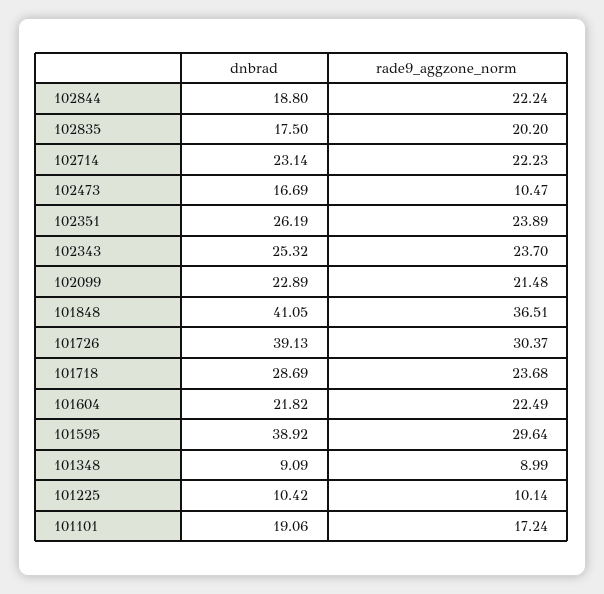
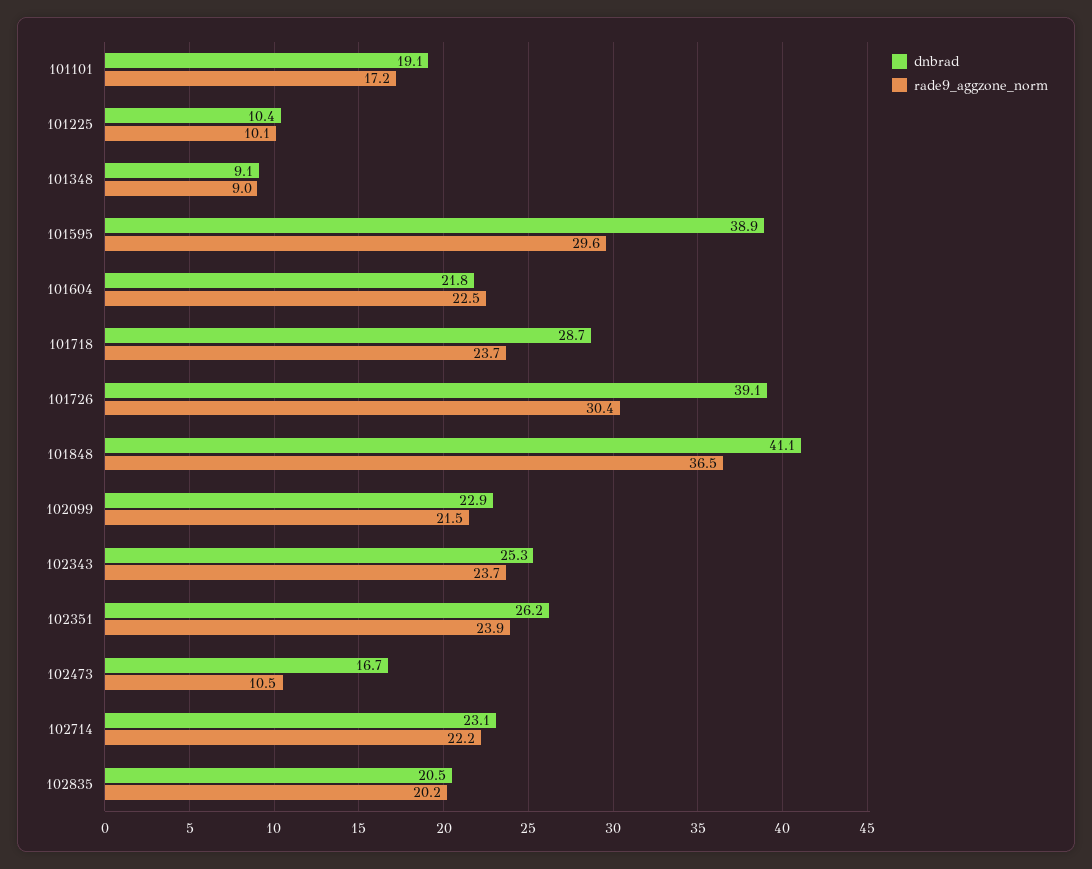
dnbrad, 102844: 18.8 -> none
rade9_aggzone_norm, 102844: 22.24 -> none
dnbrad, 102835: 17.5 -> 20.5

